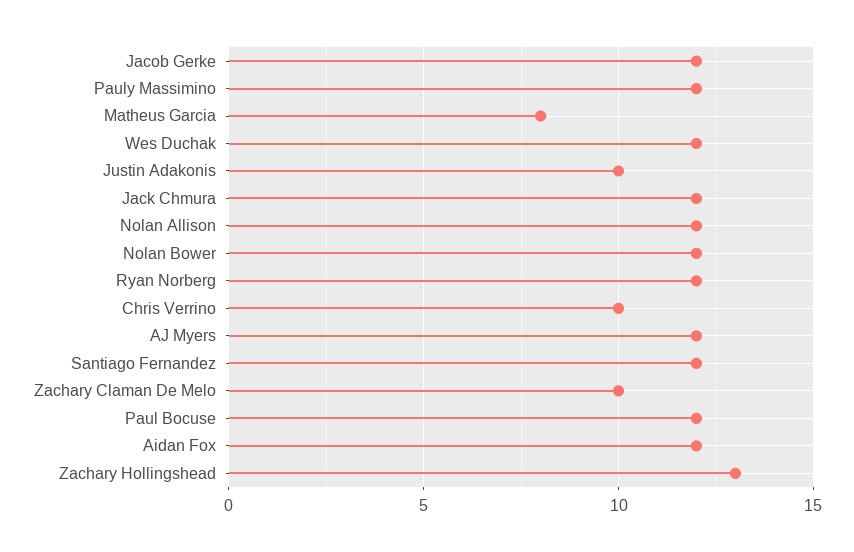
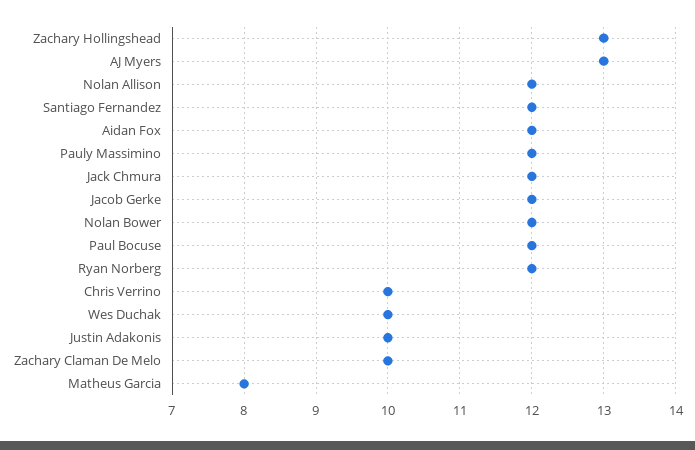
Wes Duchak: 12 -> 10
AJ Myers: 12 -> 13

